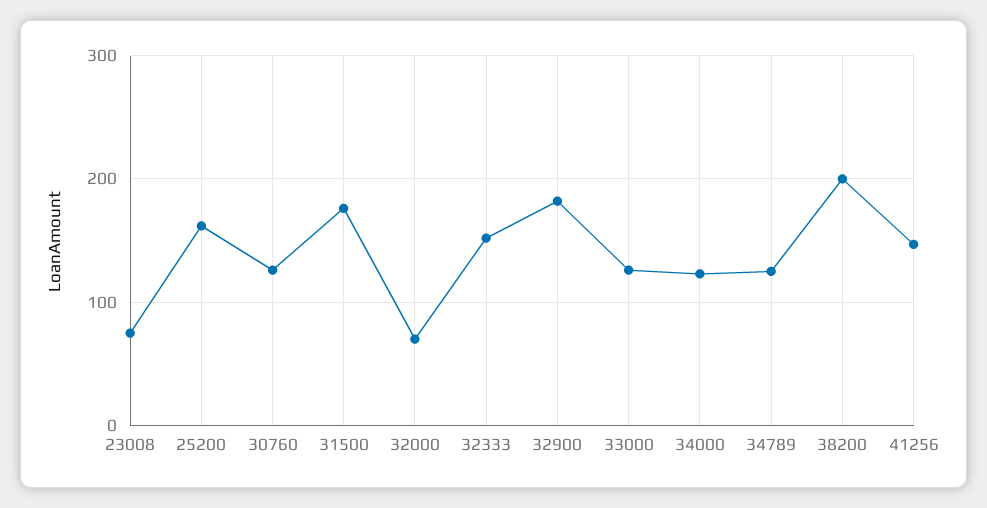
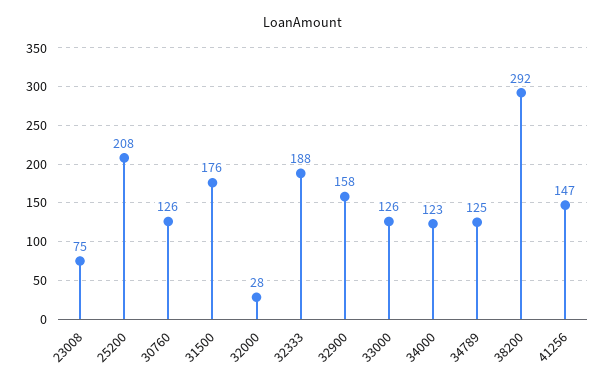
25200: 160 -> 208
32000: 70 -> 28
32333: 150 -> 188
32900: 180 -> 158
38200: 200 -> 292

